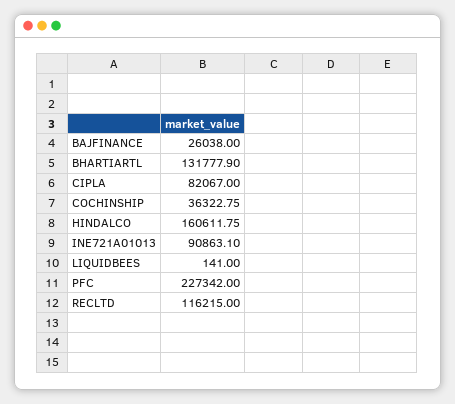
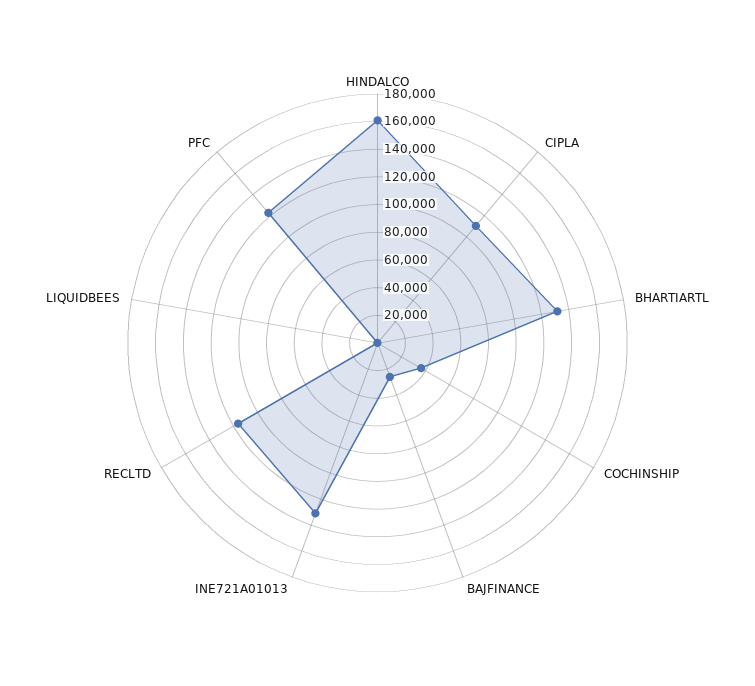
CIPLA: 82067 -> 110000
INE721A01013: 90863.1 -> 130000
PFC: 227342 -> 120000

